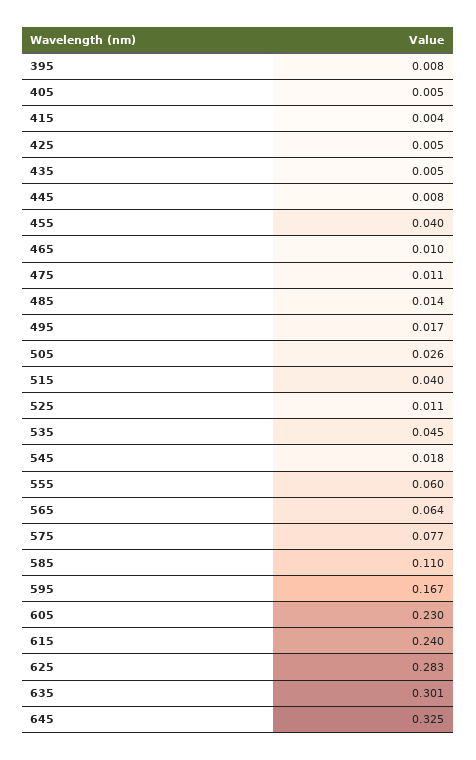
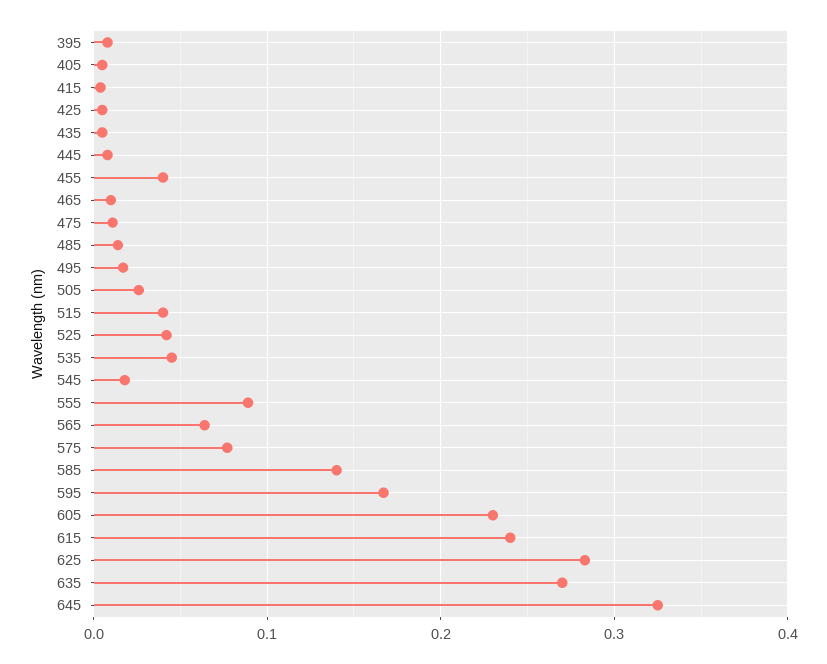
525: 0.011 -> 0.04
555: 0.06 -> 0.09
585: 0.11 -> 0.14
635: 0.301 -> 0.27

